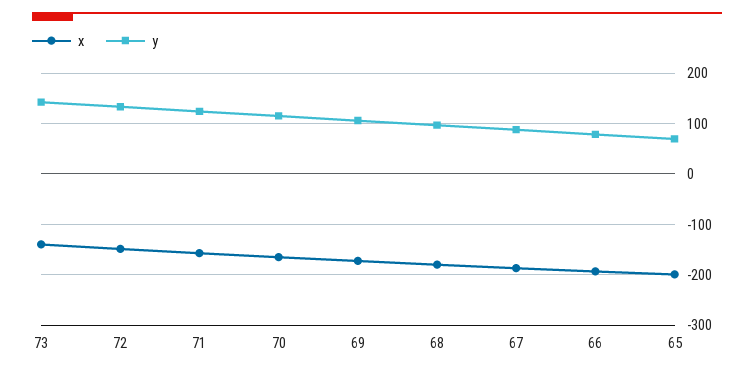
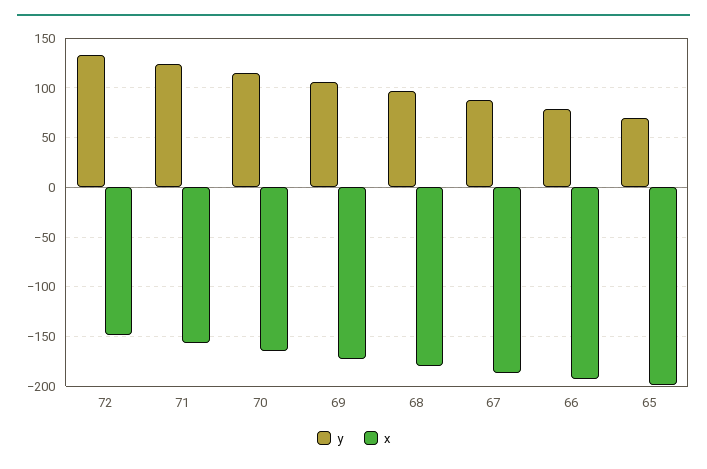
x, 73: -140 -> none
y, 73: 140 -> none

